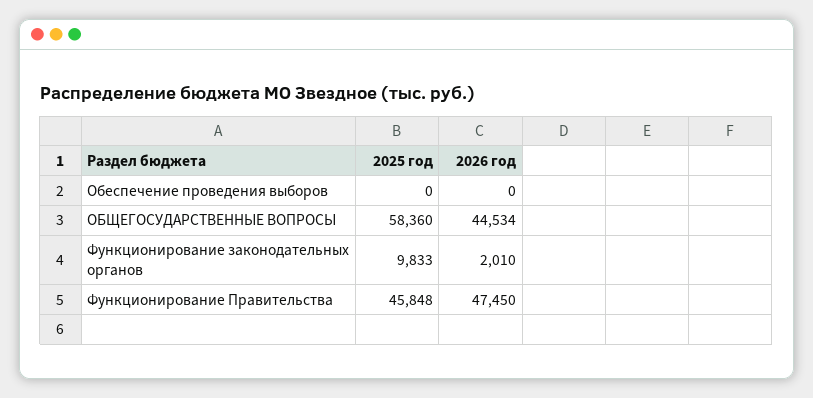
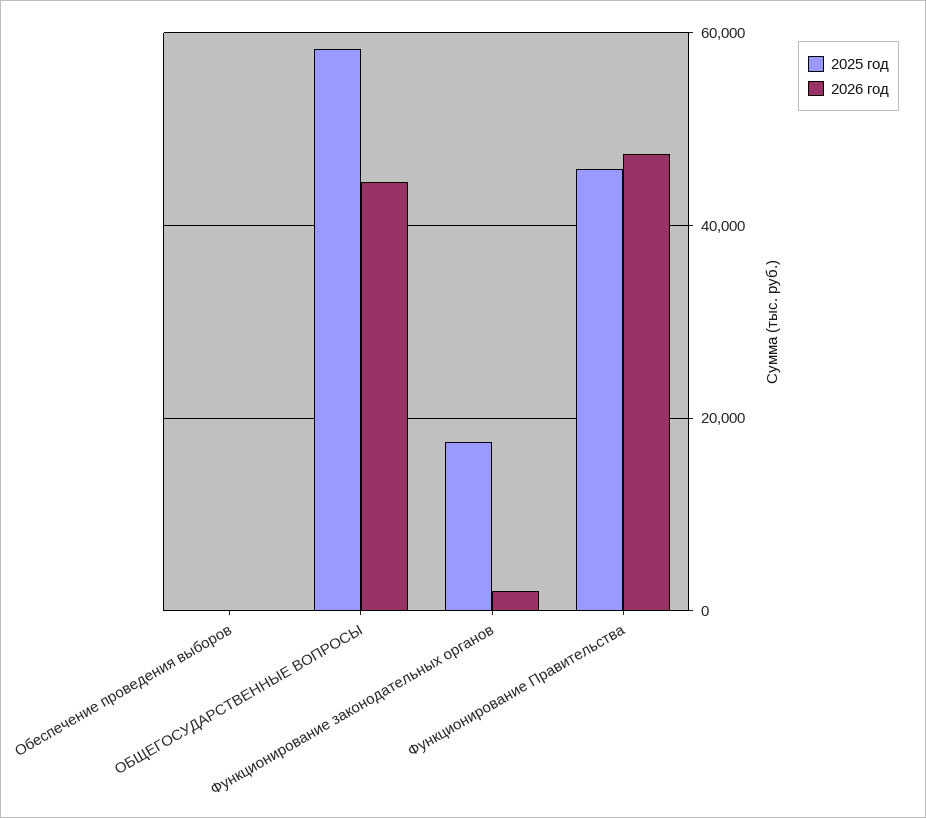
2025 год, Функционирование законодательных органов: 9833 -> 18000

